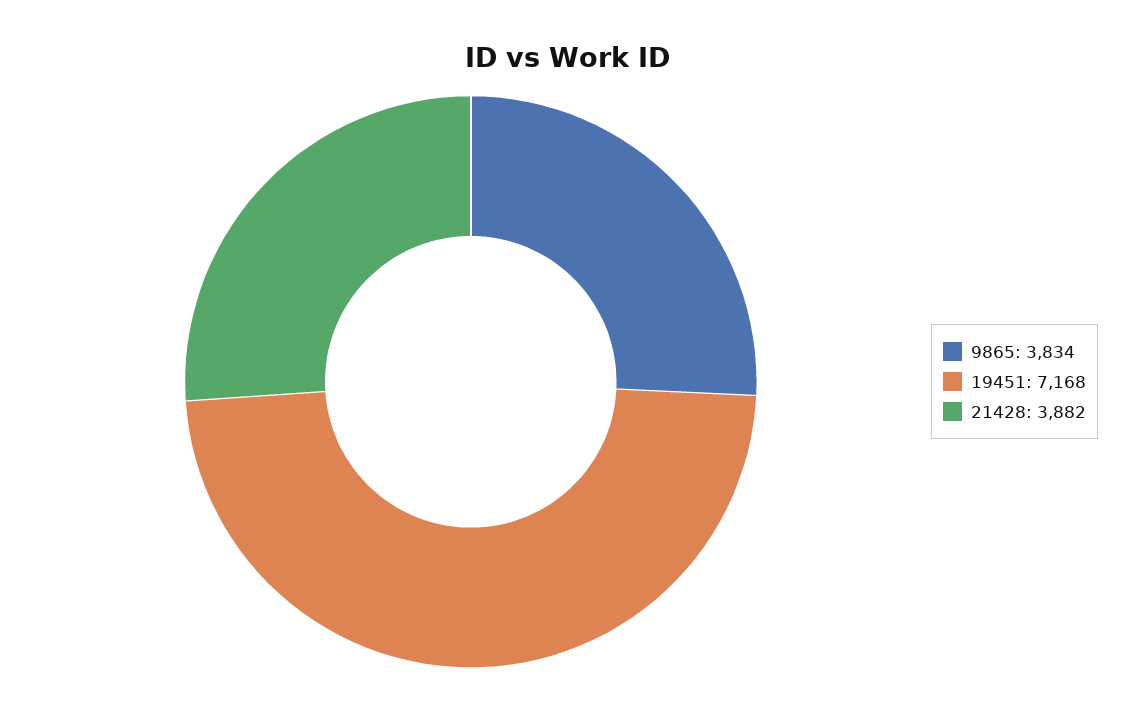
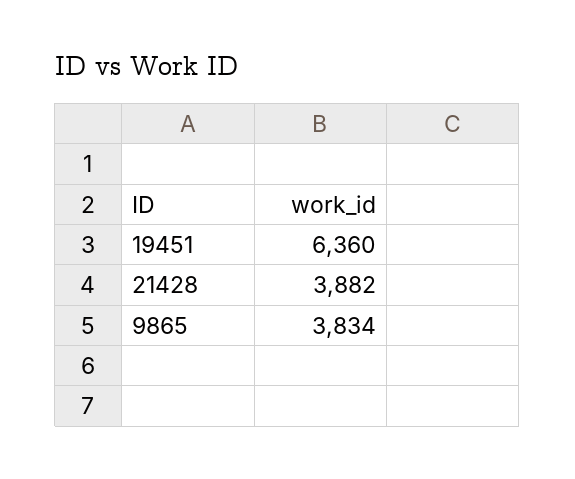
19451: 7168 -> 6360

